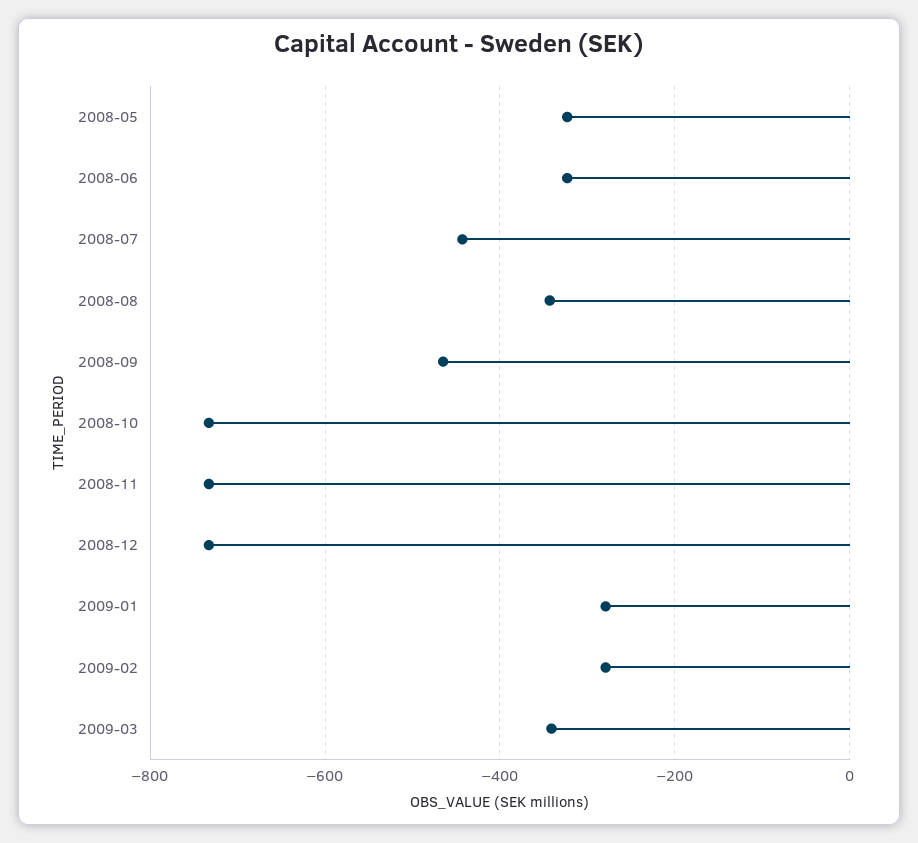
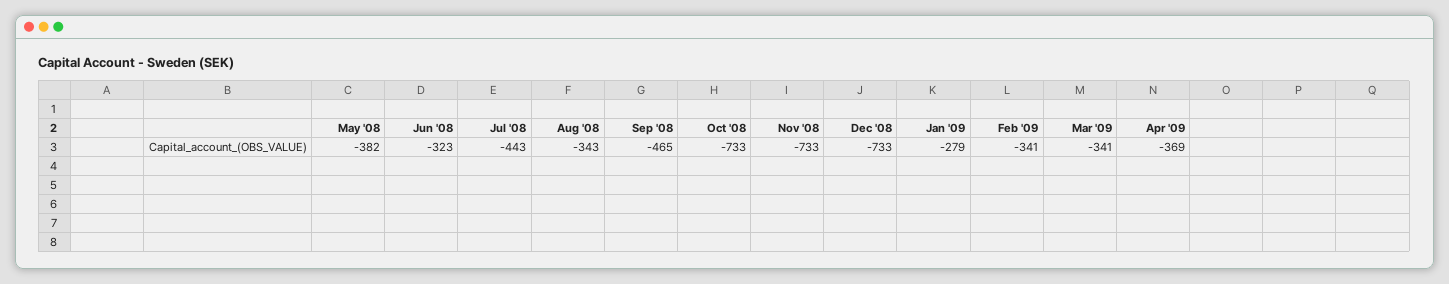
2008-05: -320 -> -382
2009-02: -280 -> -341
Apr '09: none -> -369

